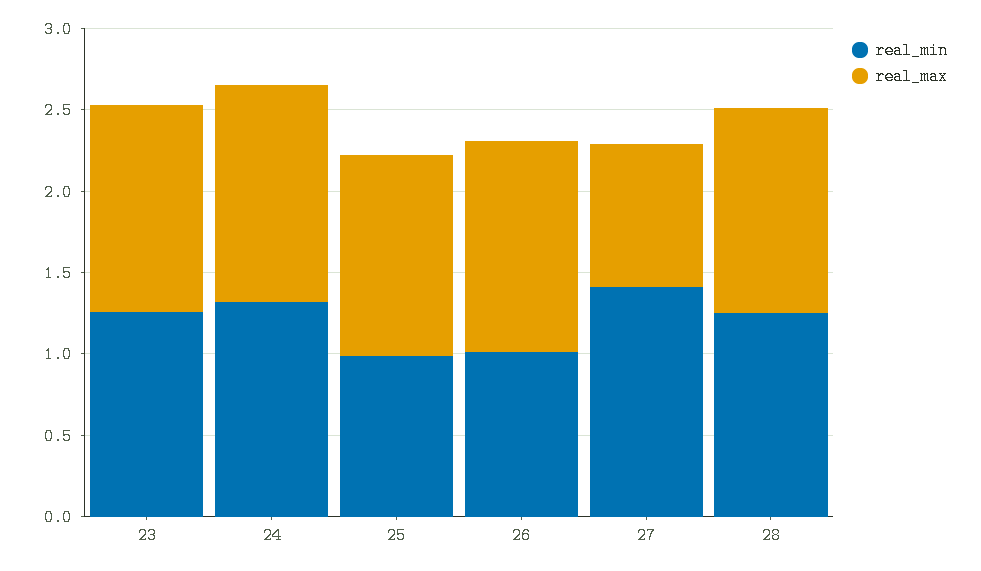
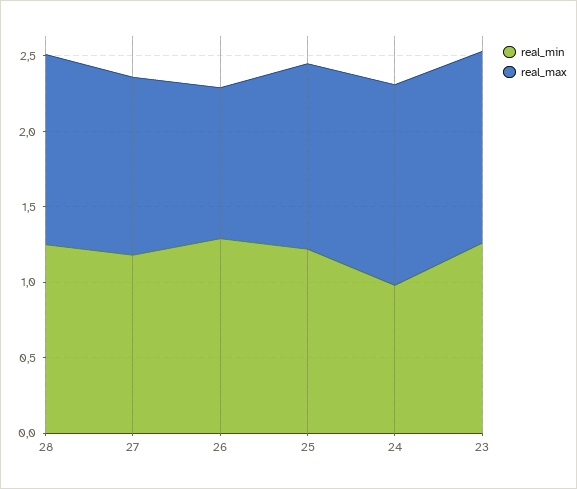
real_min, 24: 1.3 -> 1
real_min, 25: 1 -> 1.2
real_min, 26: 1 -> 1.3
real_max, 26: 1.3 -> 1
real_min, 27: 1.4 -> 1.2
real_max, 27: 0.9 -> 1.2

